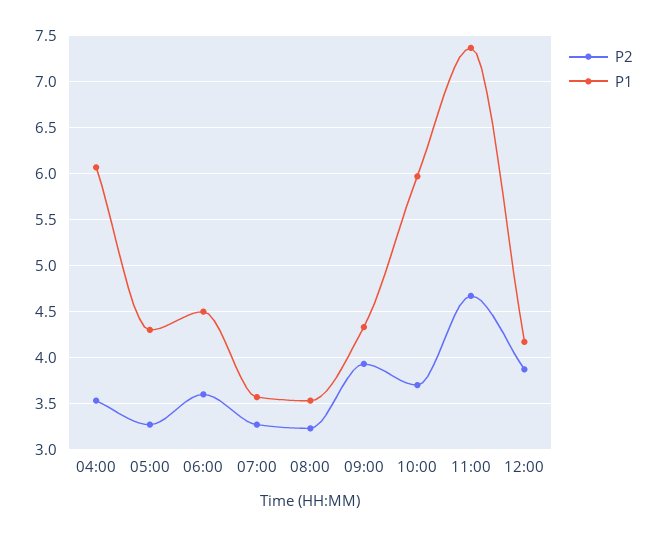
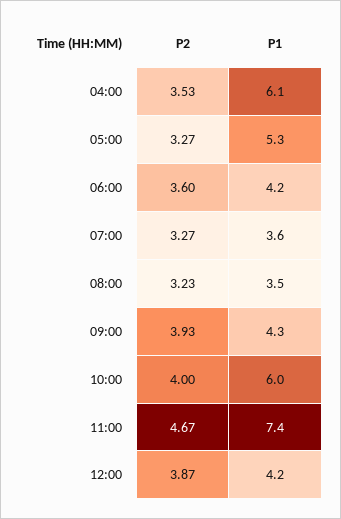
P1, 05:00: 4.3 -> 5.3
P1, 06:00: 4.5 -> 4.2
P2, 10:00: 3.7 -> 4

